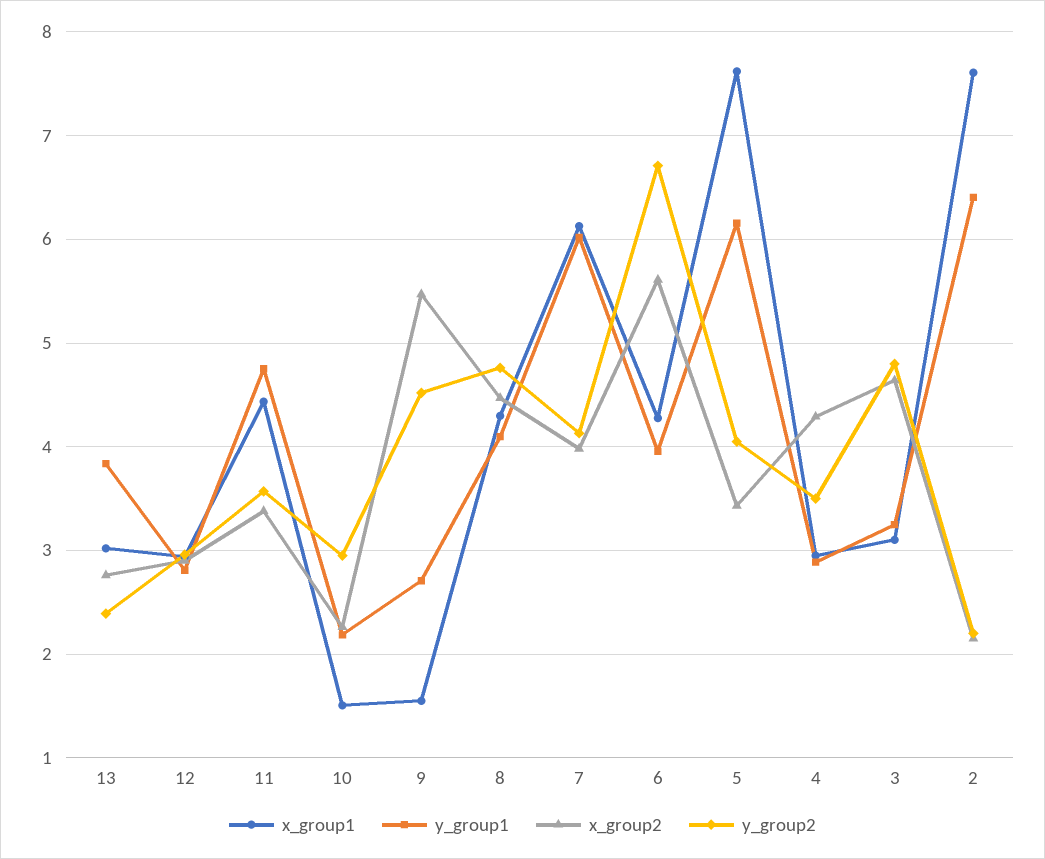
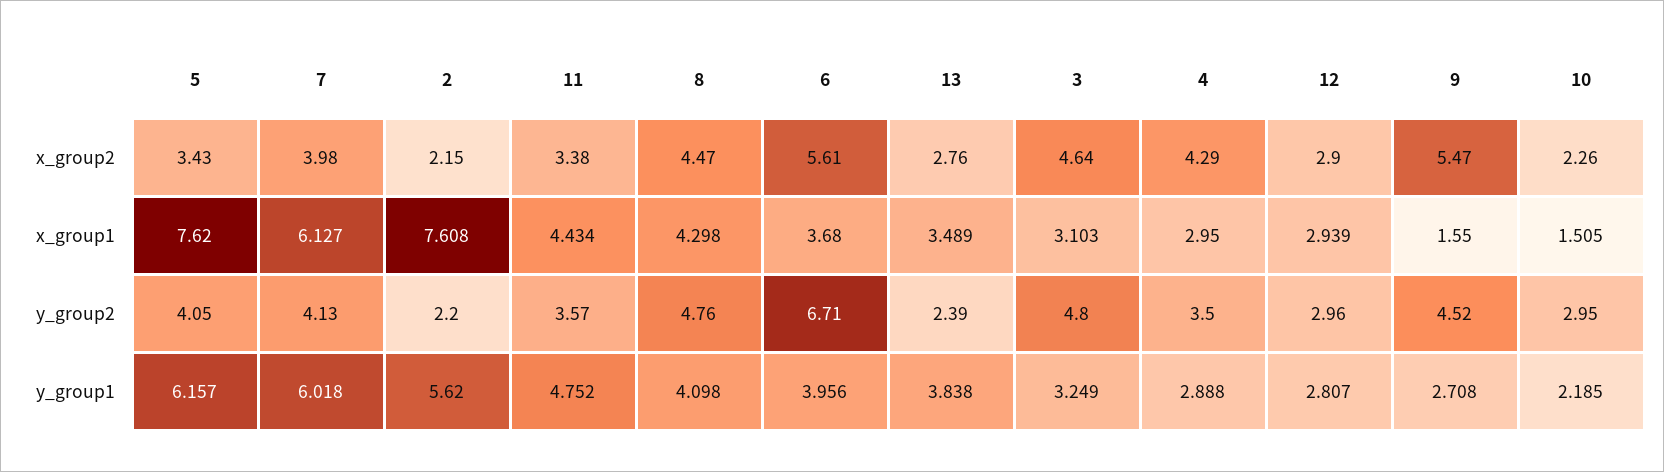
x_group1, 13: 3 -> 3.489
x_group1, 6: 4.3 -> 3.68
y_group1, 2: 6.4 -> 5.62

